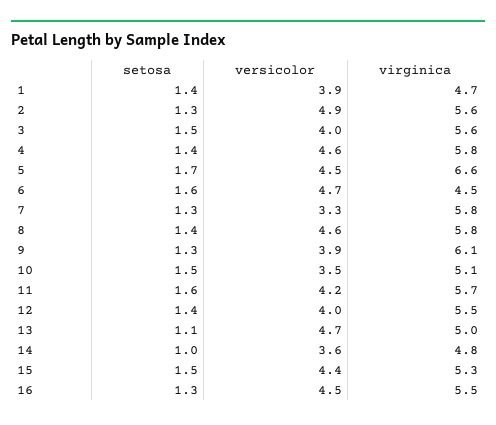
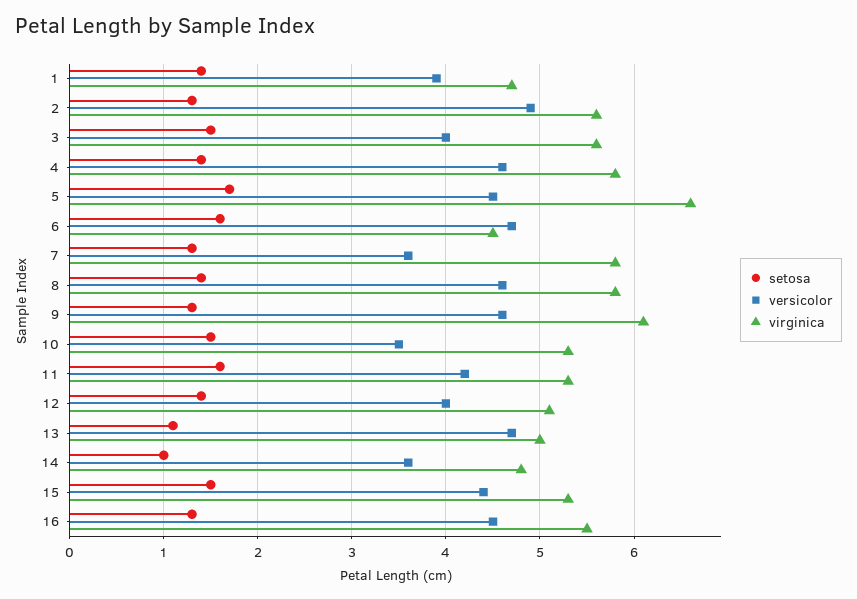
versicolor, 7: 3.3 -> 3.6
versicolor, 9: 3.9 -> 4.6
virginica, 10: 5.1 -> 5.3
virginica, 11: 5.7 -> 5.3
virginica, 12: 5.5 -> 5.1

